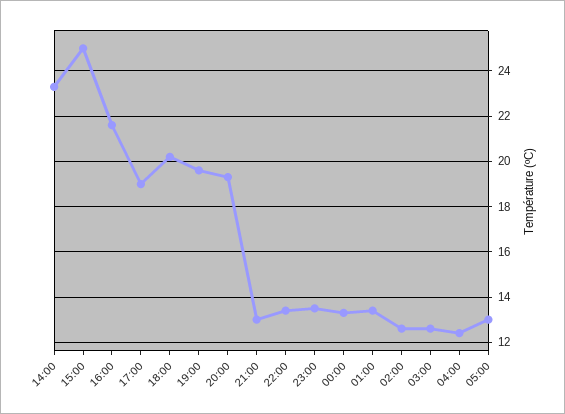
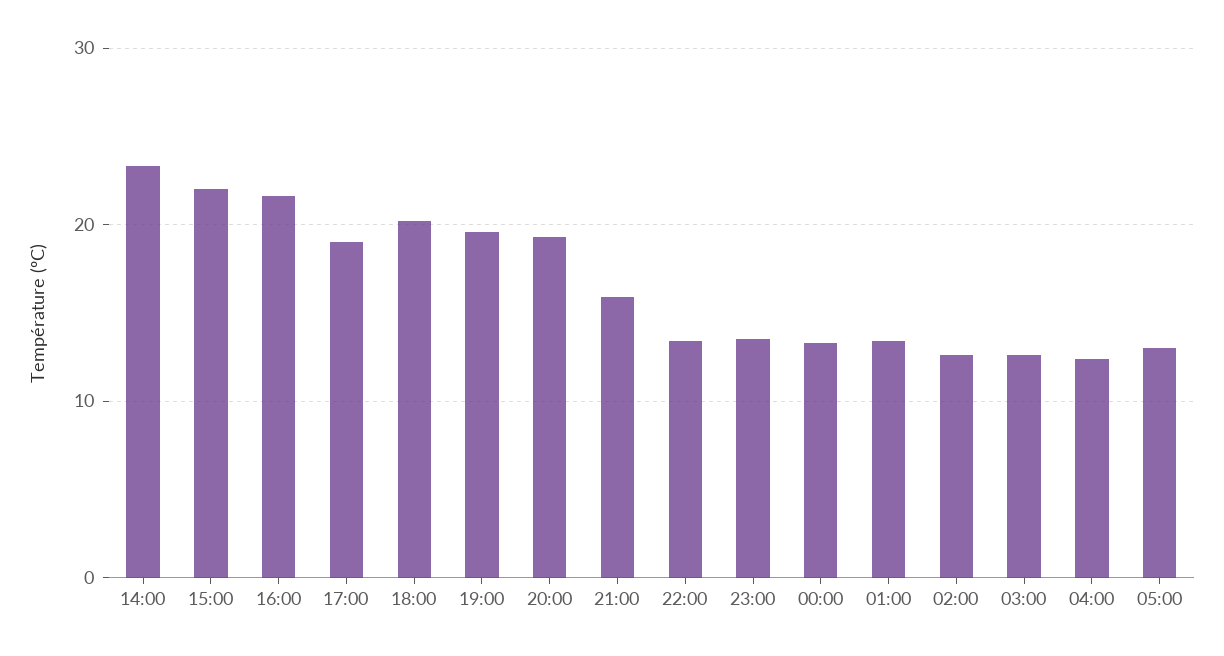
15:00: 25 -> 22
21:00: 13 -> 16

